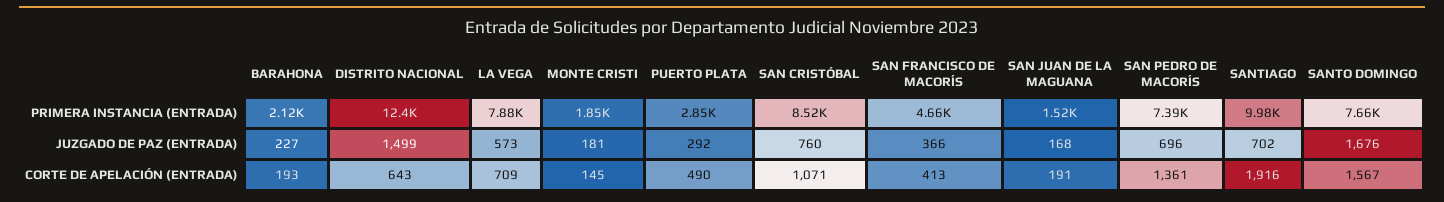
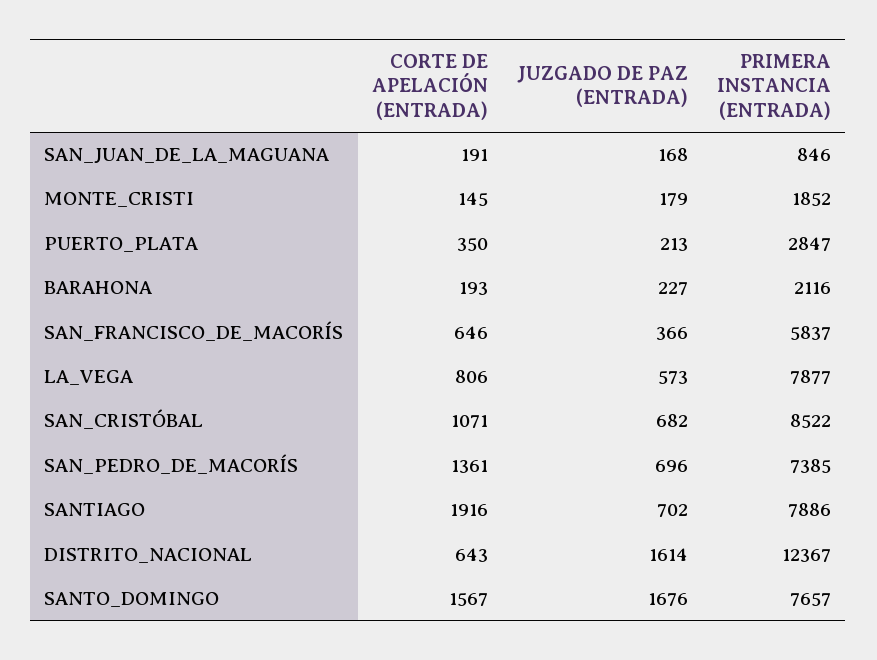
SAN FRANCISCO DE MACORÍS, PRIMERA INSTANCIA (ENTRADA): 4660 -> 5837
SAN JUAN DE LA MAGUANA, PRIMERA INSTANCIA (ENTRADA): 1520 -> 846
SANTIAGO, PRIMERA INSTANCIA (ENTRADA): 9980 -> 7886
DISTRITO NACIONAL, JUZGADO DE PAZ (ENTRADA): 1499 -> 1614
MONTE CRISTI, JUZGADO DE PAZ (ENTRADA): 181 -> 179
PUERTO PLATA, JUZGADO DE PAZ (ENTRADA): 292 -> 213
SAN CRISTÓBAL, JUZGADO DE PAZ (ENTRADA): 760 -> 682
LA VEGA, CORTE DE APELACIÓN (ENTRADA): 709 -> 806
PUERTO PLATA, CORTE DE APELACIÓN (ENTRADA): 490 -> 350
SAN FRANCISCO DE MACORÍS, CORTE DE APELACIÓN (ENTRADA): 413 -> 646

